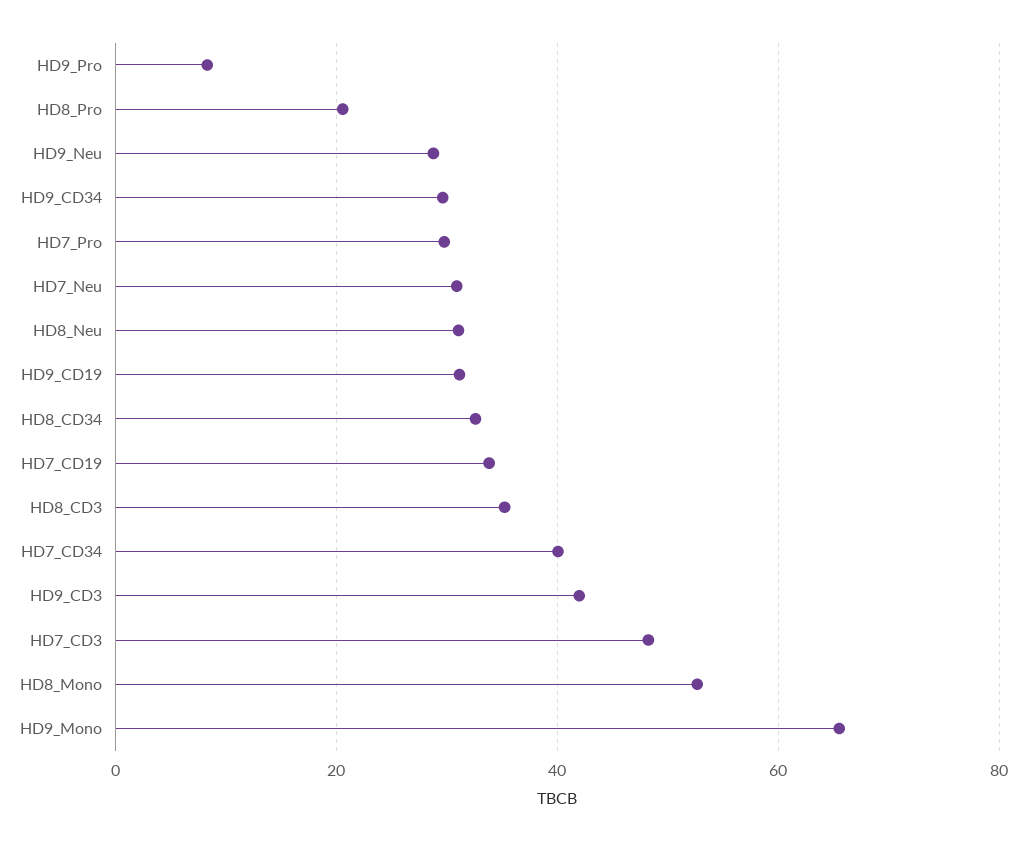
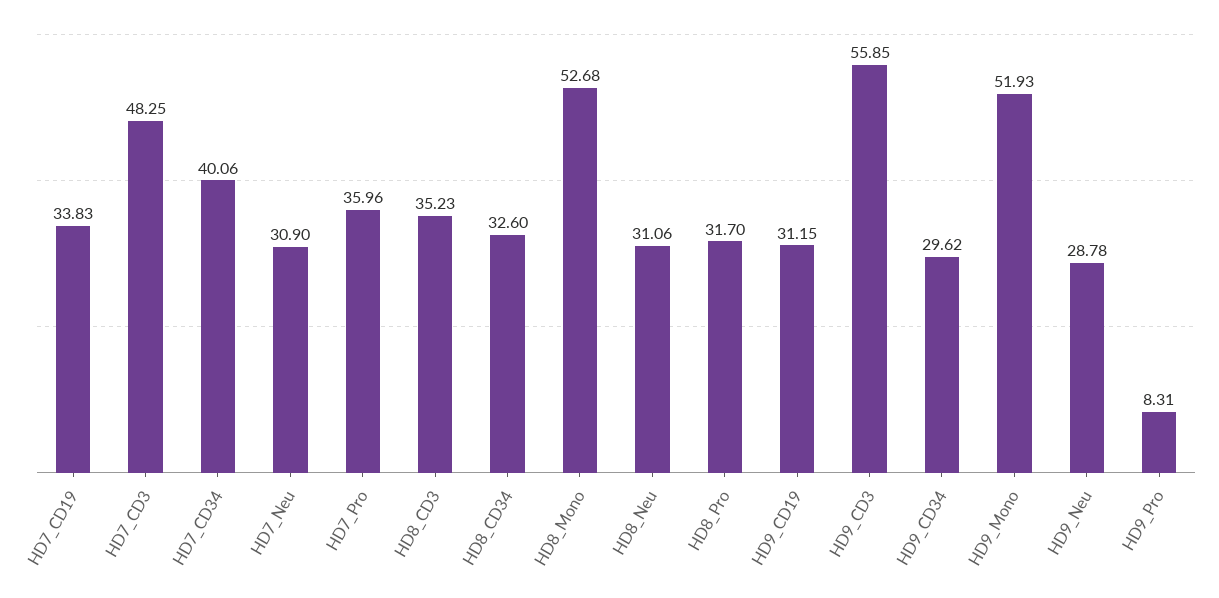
HD8_Pro: 20 -> 31.7
HD7_Pro: 30 -> 35.96
HD9_CD3: 42 -> 55.85
HD9_Mono: 66 -> 51.93

